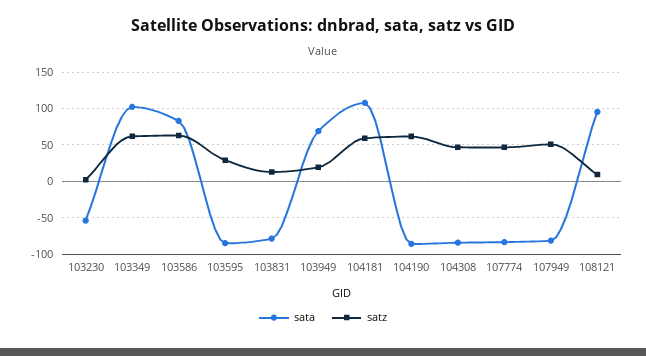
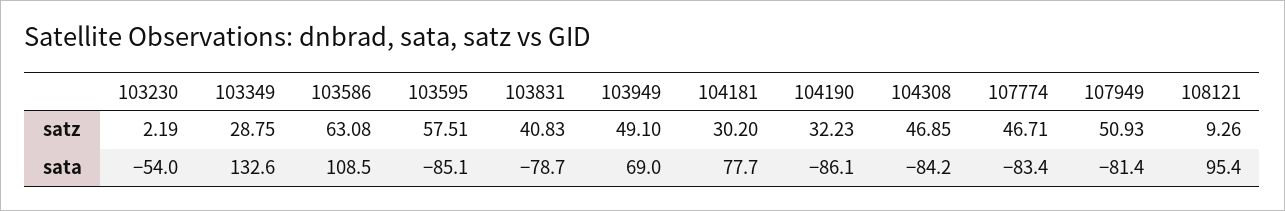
sata, 103349: 100 -> 132.6
satz, 103349: 60 -> 28.75
sata, 103586: 80 -> 108.5
satz, 103595: 30 -> 57.51
satz, 103831: 10 -> 40.83
satz, 103949: 20 -> 49.1
sata, 104181: 110 -> 77.7
satz, 104181: 60 -> 30.2
satz, 104190: 60 -> 32.23

